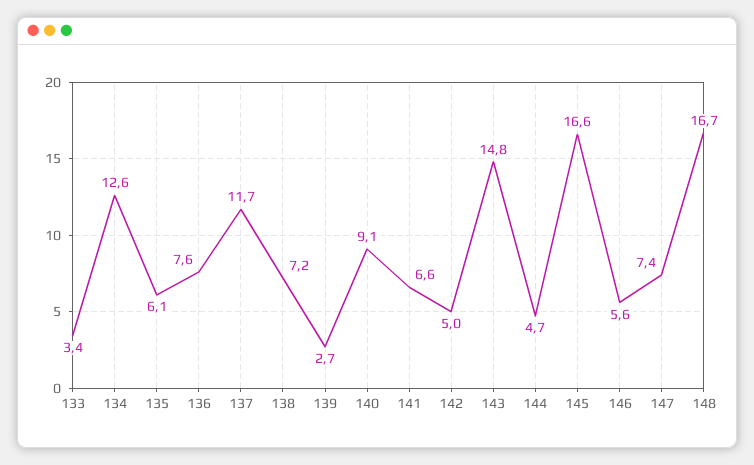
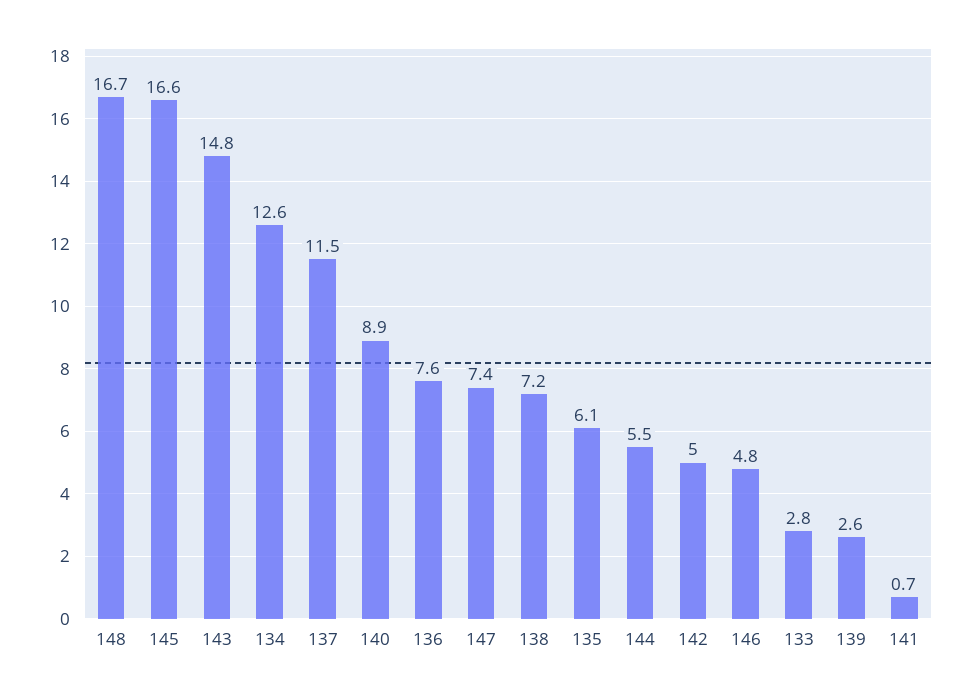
133: 3.4 -> 2.8
137: 11.7 -> 11.5
139: 2.7 -> 2.6
140: 9.1 -> 8.9
141: 6.6 -> 0.7
144: 4.7 -> 5.5
146: 5.6 -> 4.8

